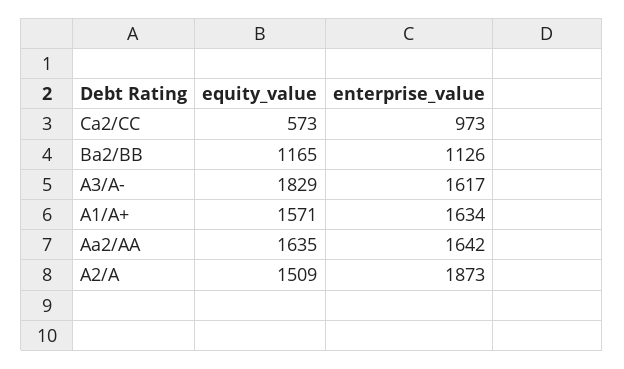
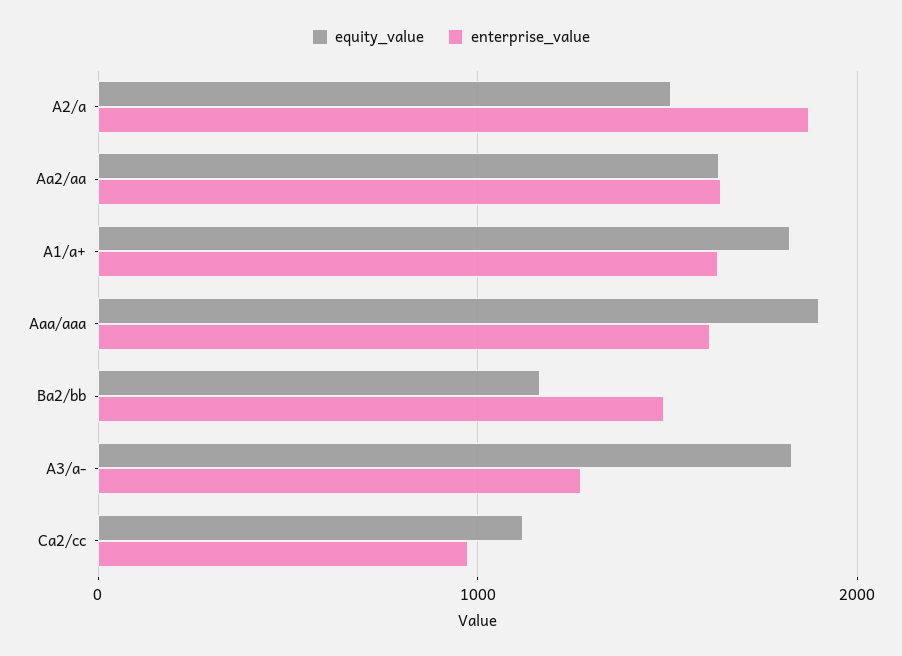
equity_value, Ca2/CC: 573 -> 1100
enterprise_value, Ba2/BB: 1126 -> 1500
enterprise_value, A3/A-: 1617 -> 1300
equity_value, A1/A+: 1571 -> 1800
equity_value, Aaa/aaa: none -> 1900
enterprise_value, Aaa/aaa: none -> 1600

